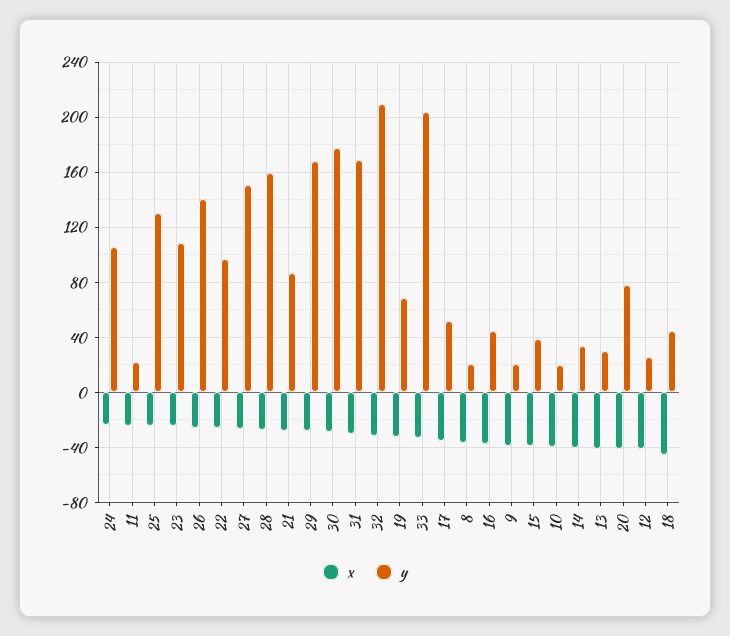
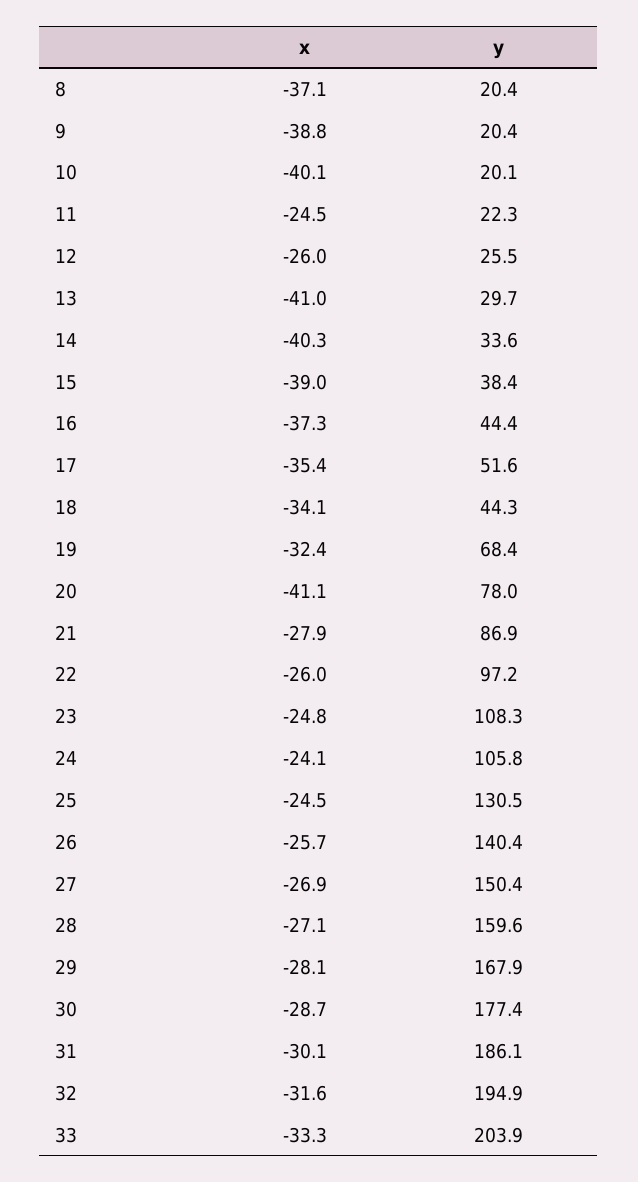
y, 31: 170 -> 186.1
y, 32: 210 -> 194.9
x, 12: -40 -> -26
x, 18: -45 -> -34.1

